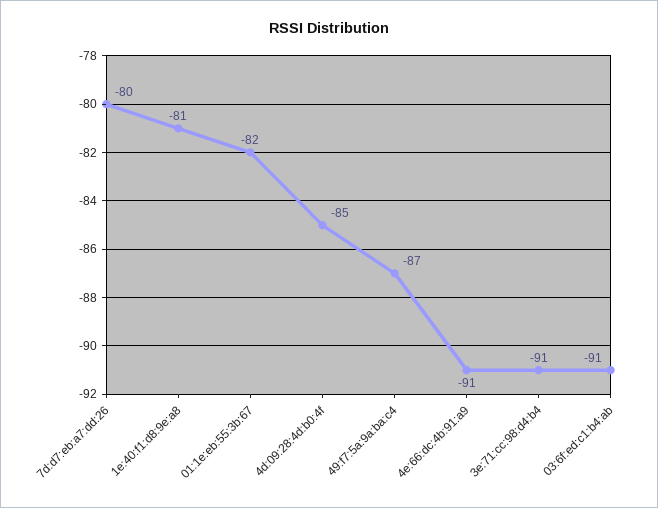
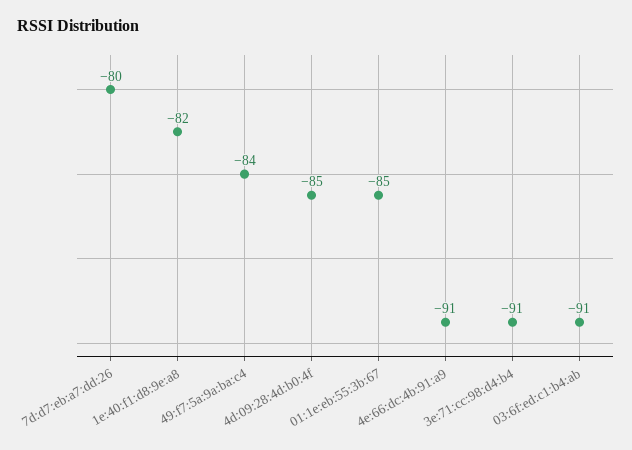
1e:40:f1:d8:9e:a8: -81 -> -82
01:1e:eb:55:3b:67: -82 -> -85
49:f7:5a:9a:ba:c4: -87 -> -84

